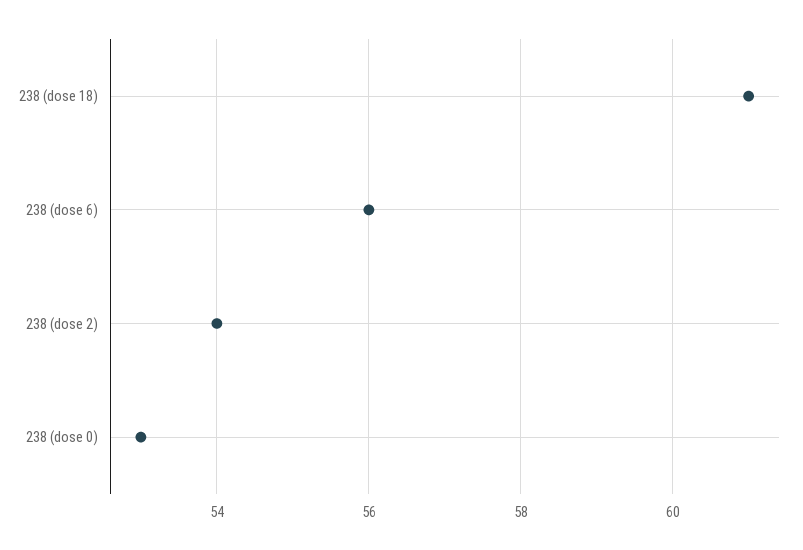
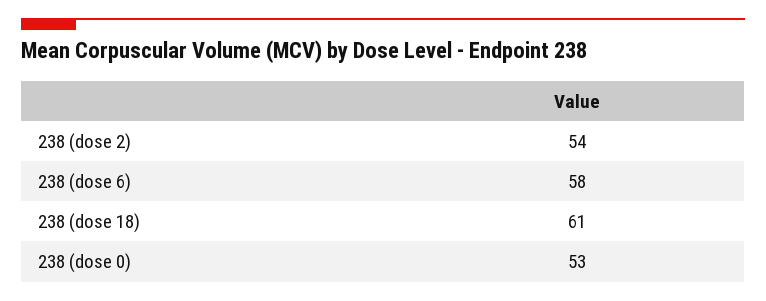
238 (dose 6): 56 -> 58

